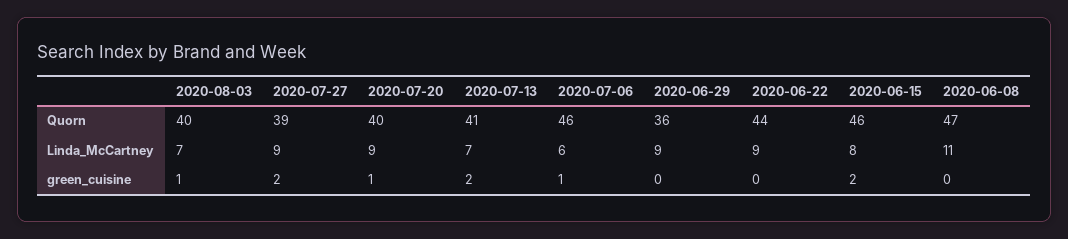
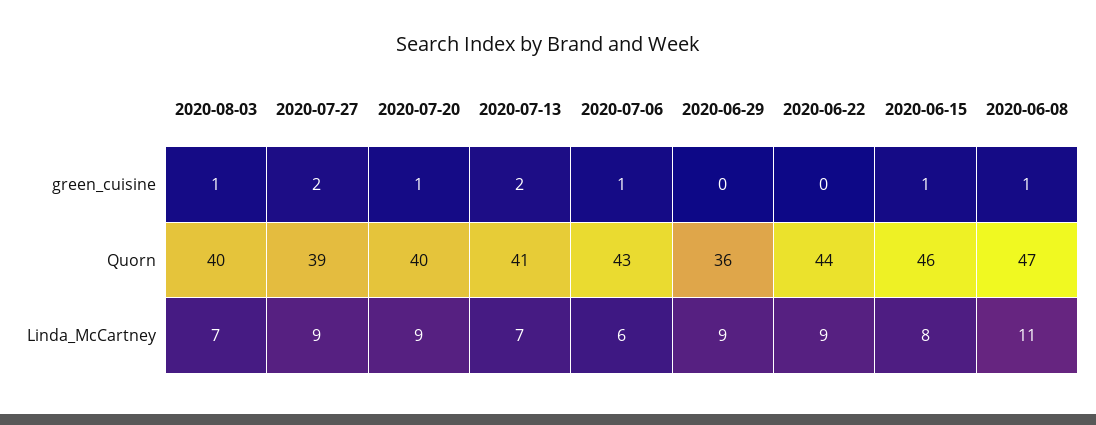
2020-07-06, Quorn: 46 -> 43
2020-06-15, green_cuisine: 2 -> 1
2020-06-08, green_cuisine: 0 -> 1

